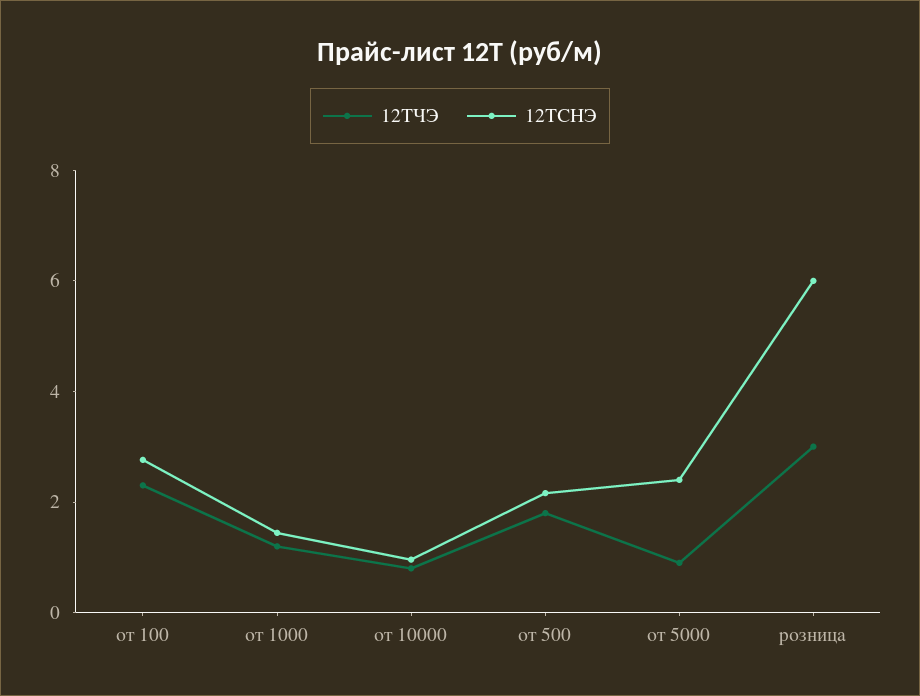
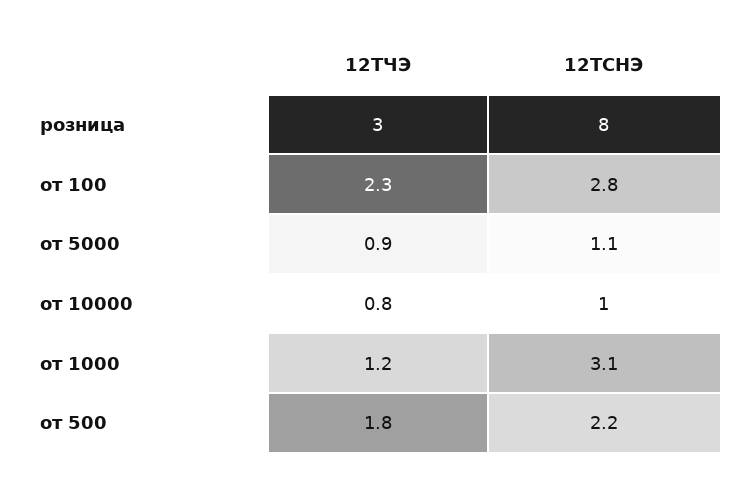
12ТСНЭ, от 1000: 1.5 -> 3.1
12ТСНЭ, от 5000: 2.5 -> 1.1
12ТСНЭ, розница: 6 -> 8

